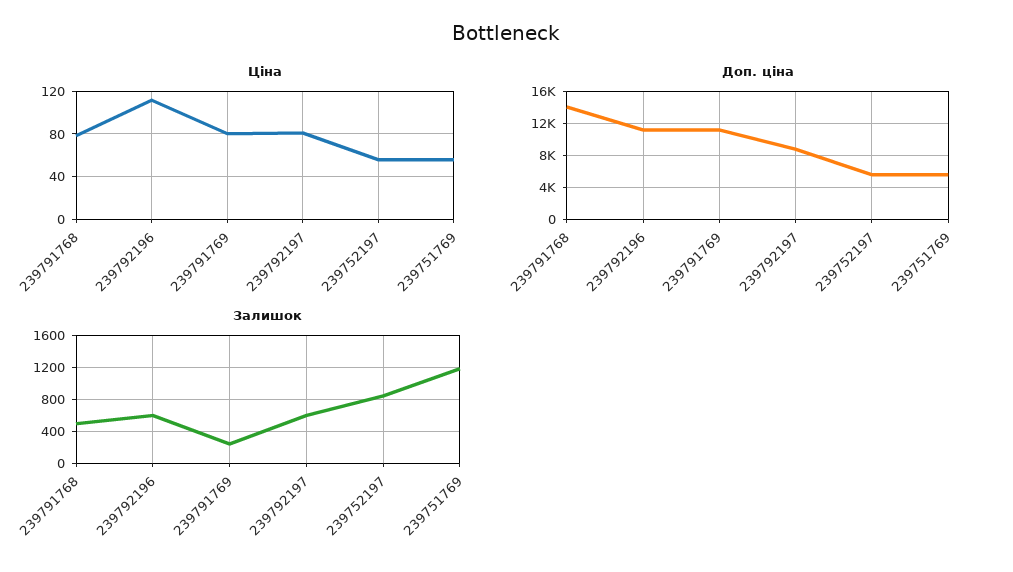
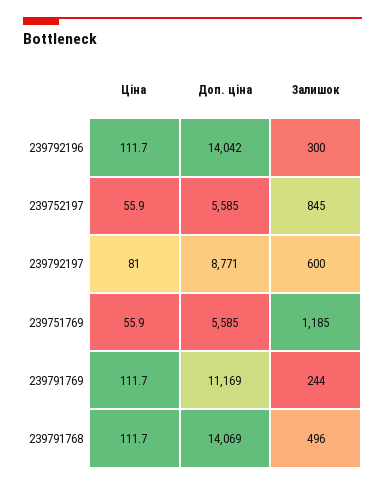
Ціна, 239791768: 80 -> 111.7
Ціна, 239791769: 80 -> 111.7
Доп. ціна, 239792196: 11000 -> 14042
Залишок, 239792196: 600 -> 300

